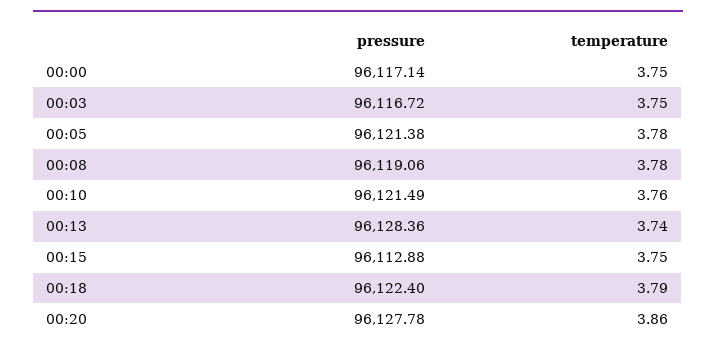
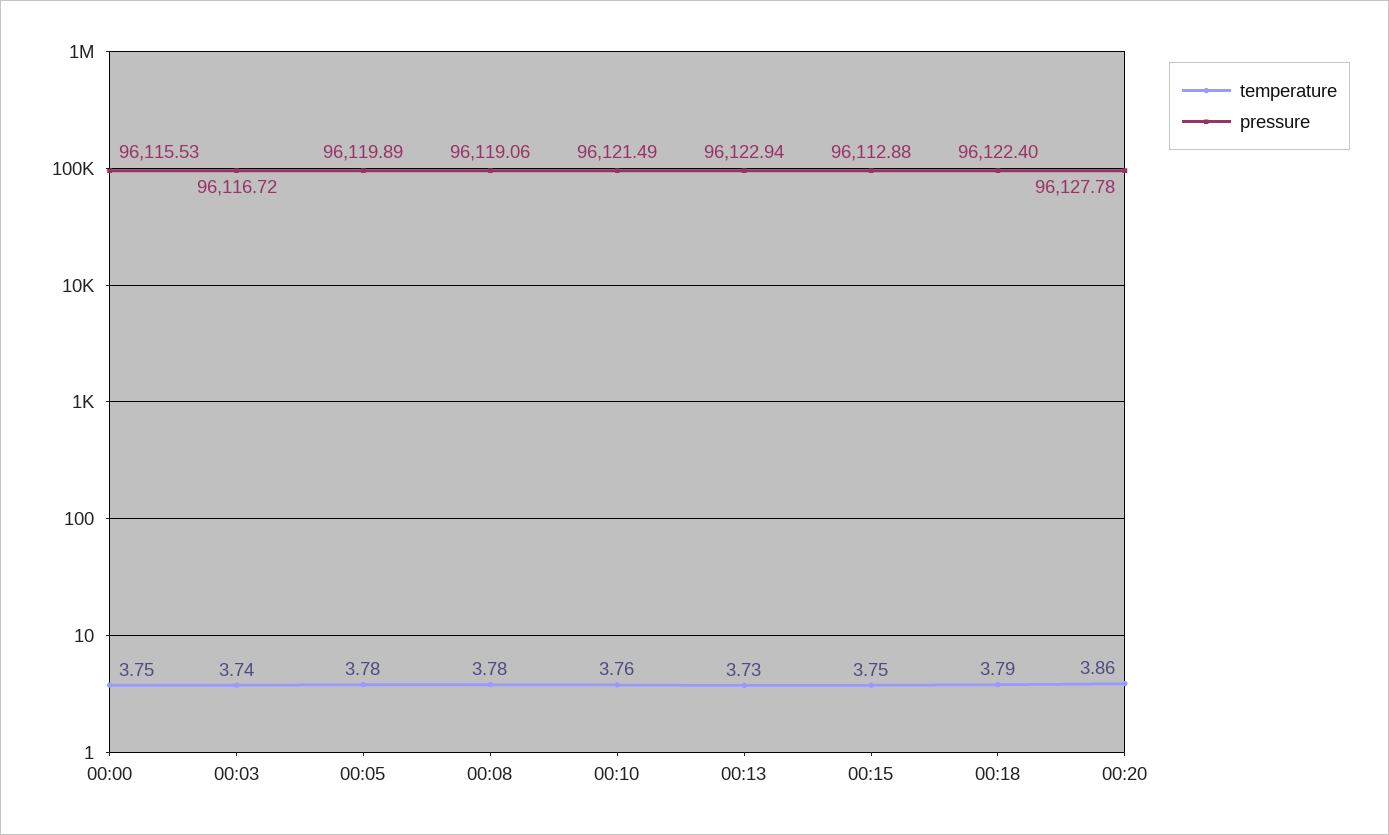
pressure, 00:00: 96117.14 -> 96115.53
temperature, 00:03: 3.75 -> 3.74
pressure, 00:05: 96121.38 -> 96119.89
pressure, 00:13: 96128.36 -> 96122.94
temperature, 00:13: 3.74 -> 3.73

